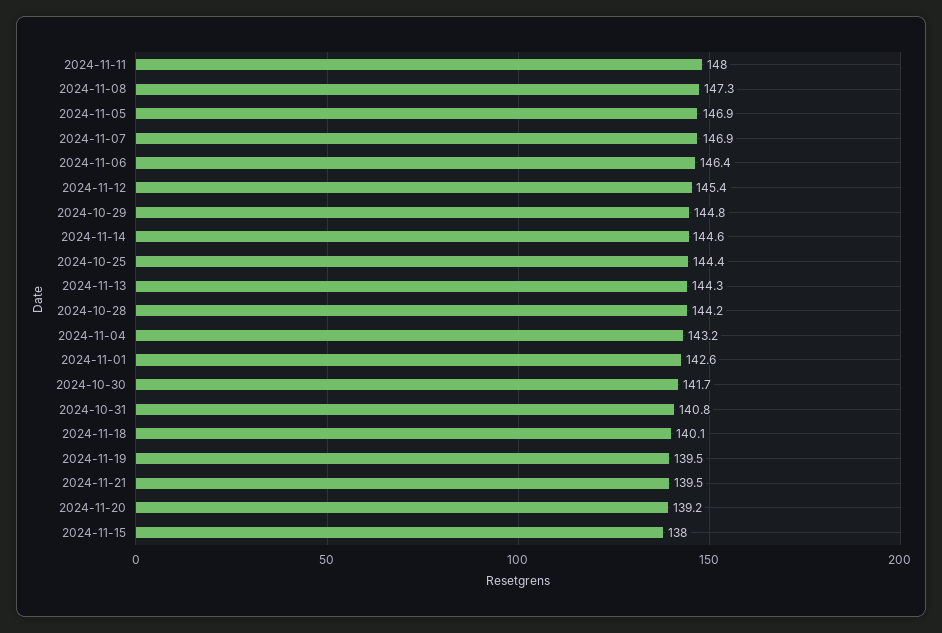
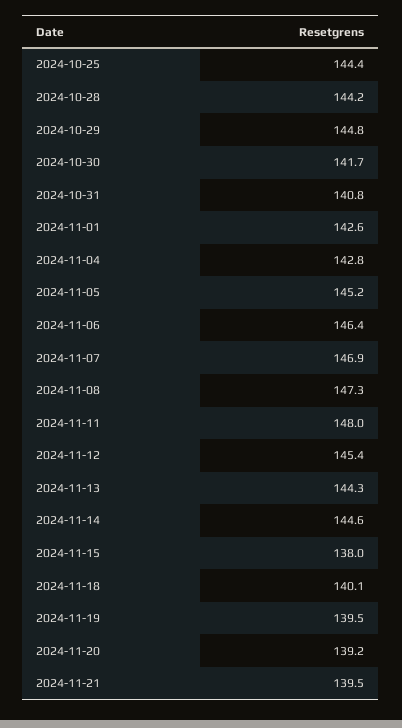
2024-11-05: 146.9 -> 145.2
2024-11-04: 143.2 -> 142.8

